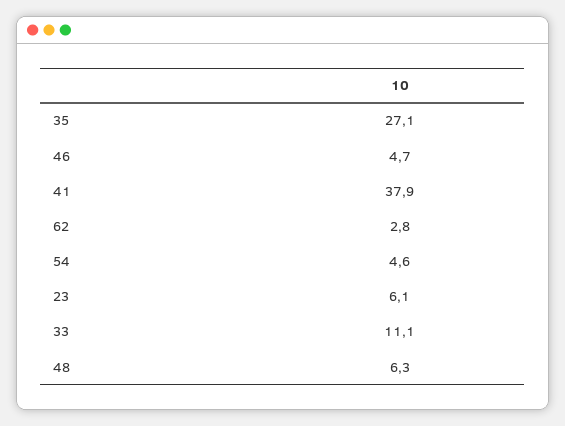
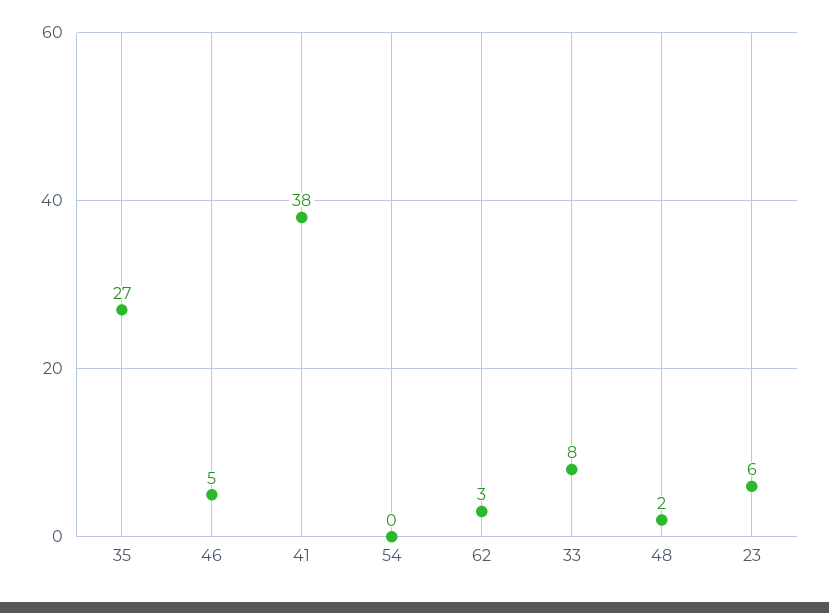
54: 4.6 -> 0
33: 11.1 -> 8
48: 6.3 -> 2

